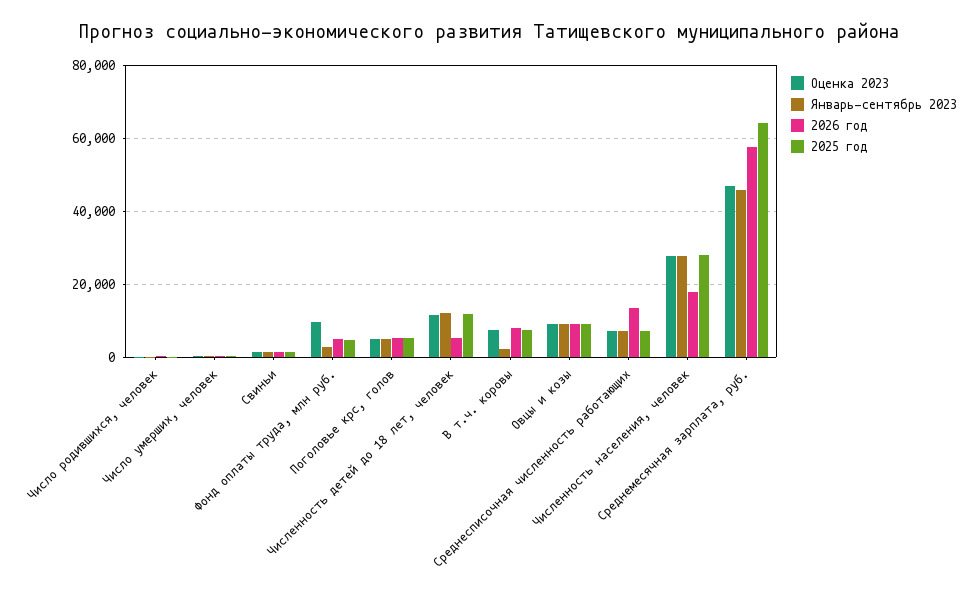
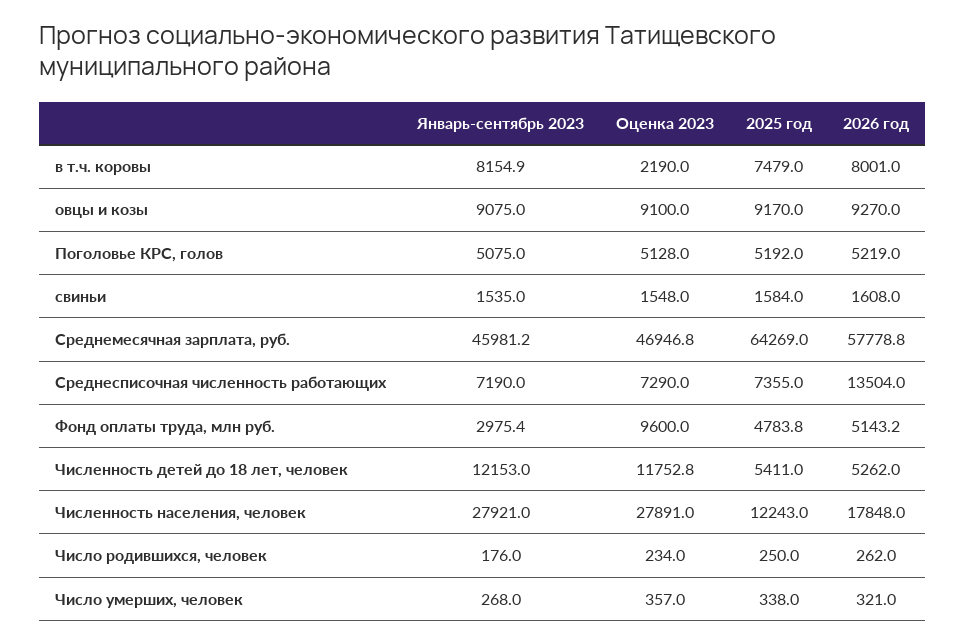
2025 год, Численность детей до 18 лет, человек: 12000 -> 5411
Оценка 2023, В т.ч. коровы: 8000 -> 2190
Январь-сентябрь 2023, В т.ч. коровы: 2000 -> 8154.9
2025 год, Численность населения, человек: 28000 -> 12243

